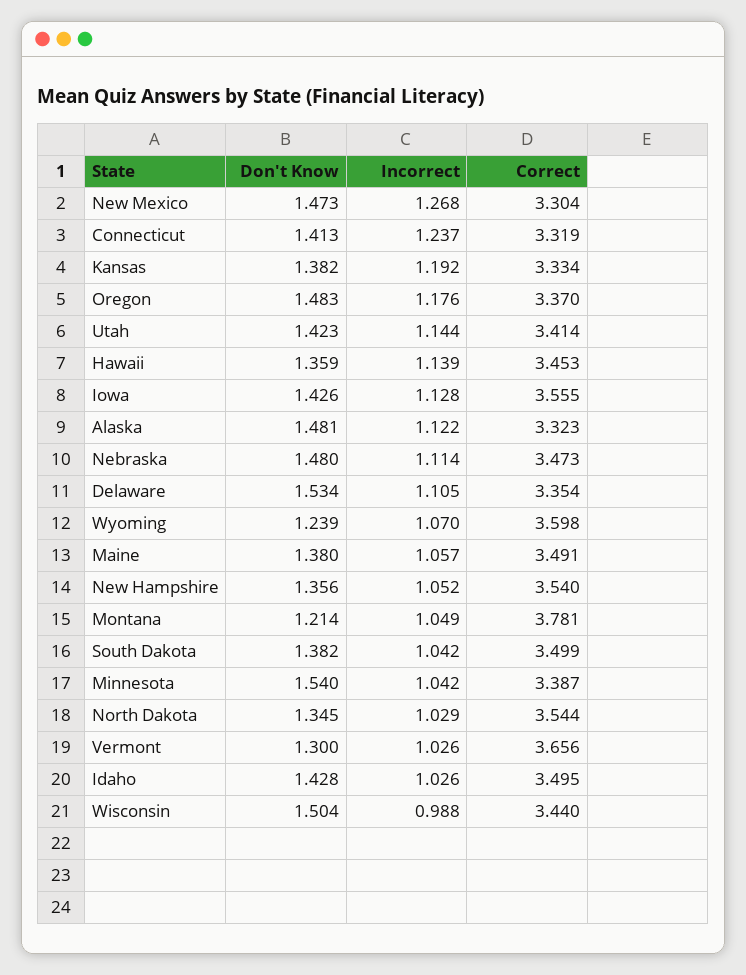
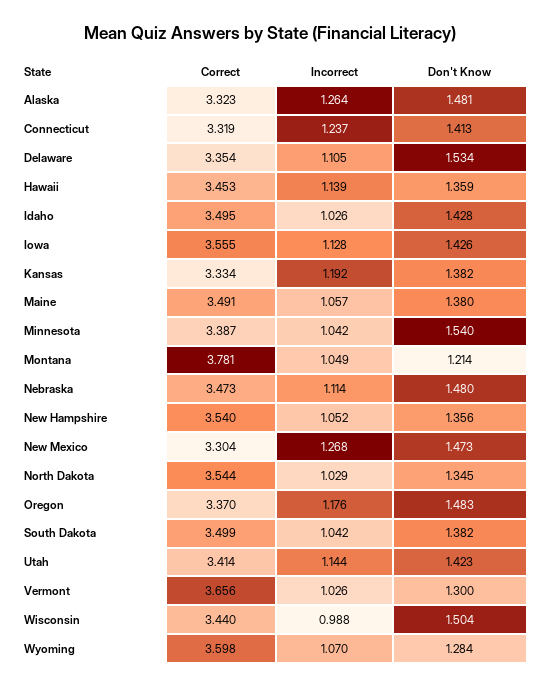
Incorrect, Alaska: 1.122 -> 1.264
Don't Know, Wyoming: 1.239 -> 1.284

